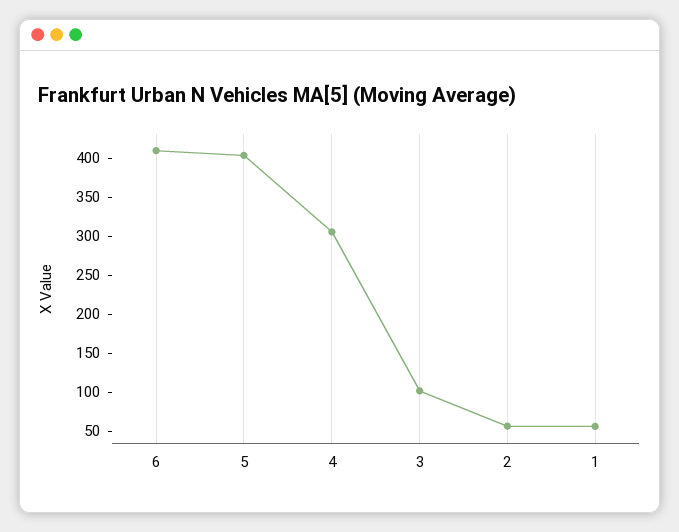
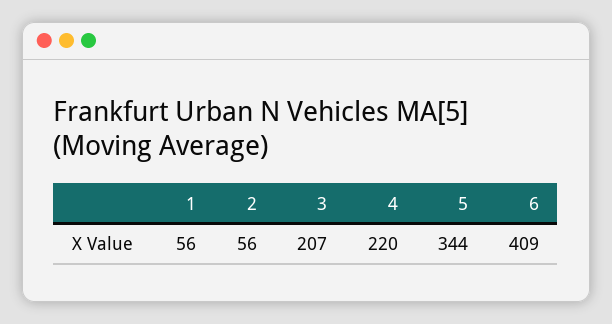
5: 400 -> 344
4: 300 -> 220
3: 100 -> 207

